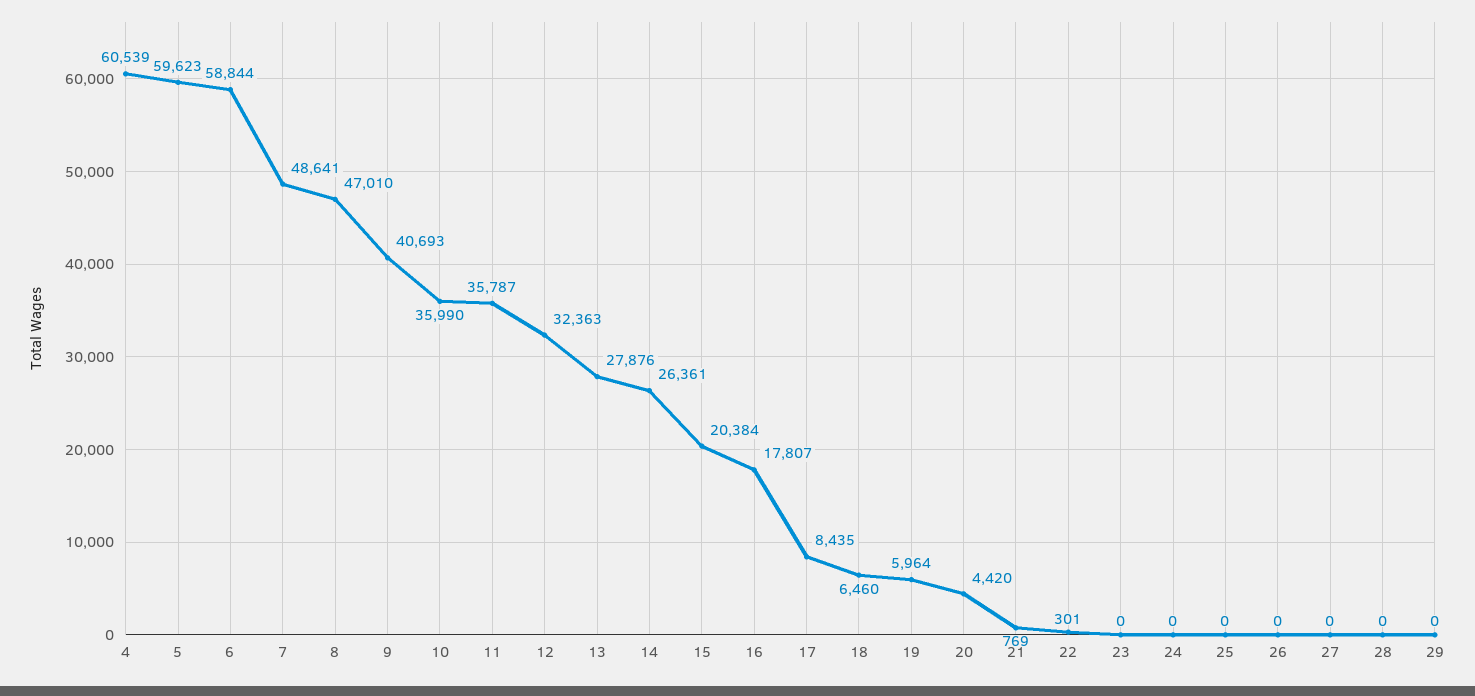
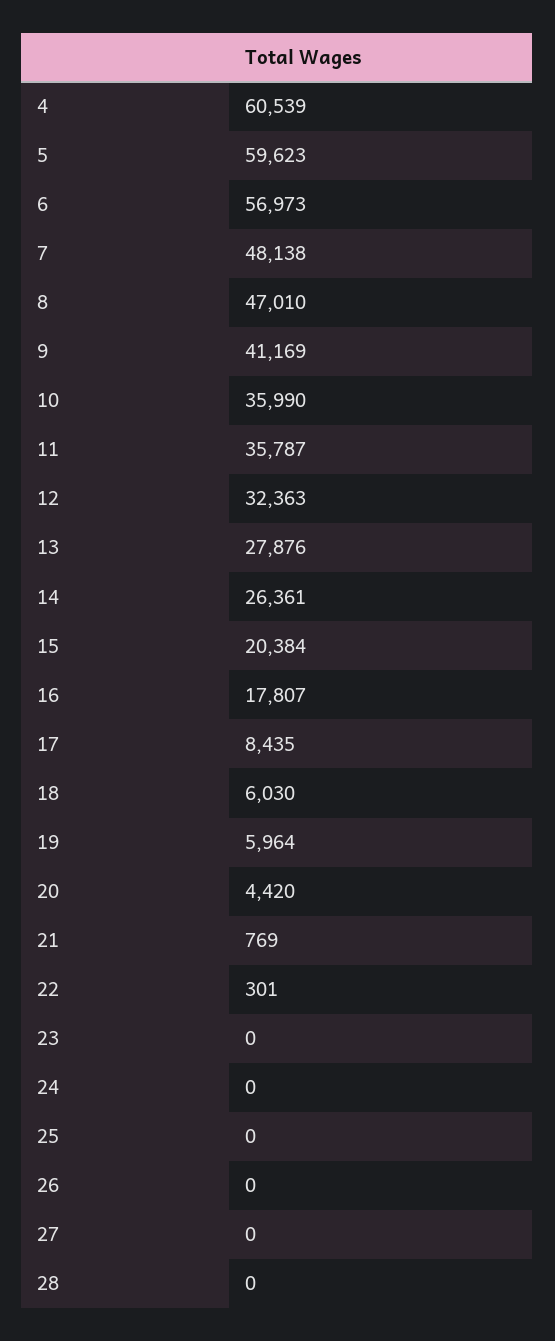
6: 58844 -> 56973
7: 48641 -> 48138
9: 40693 -> 41169
18: 6460 -> 6030
29: 0 -> none

